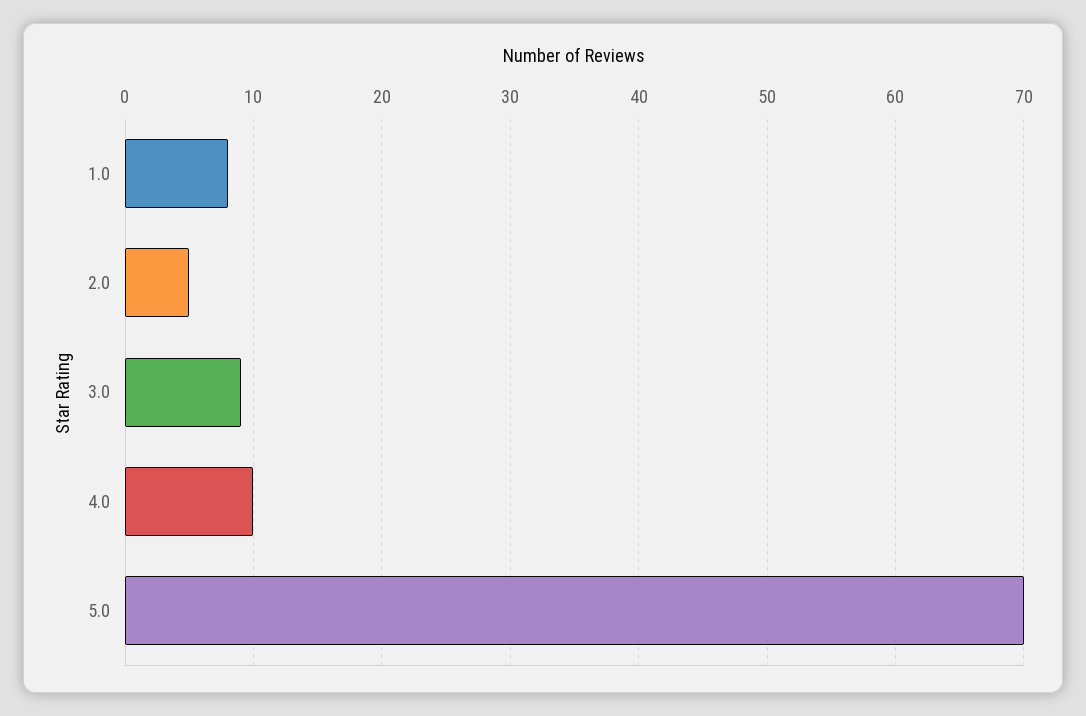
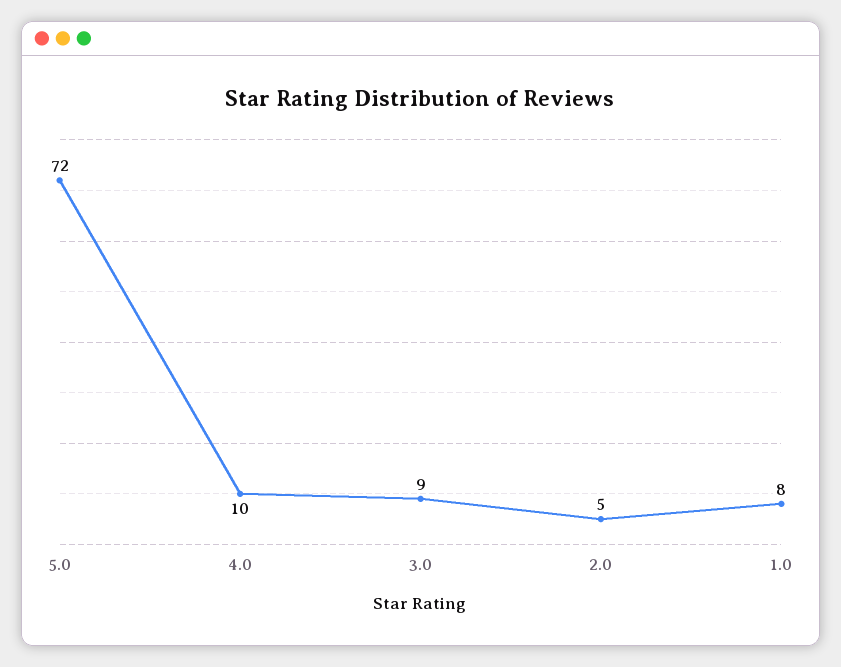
5.0: 70 -> 72

